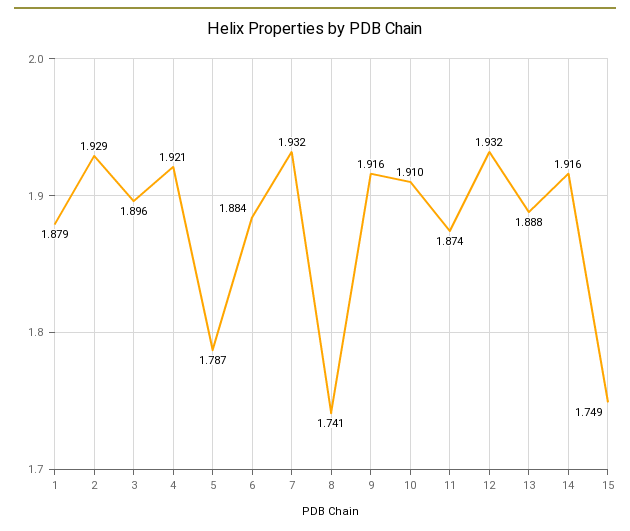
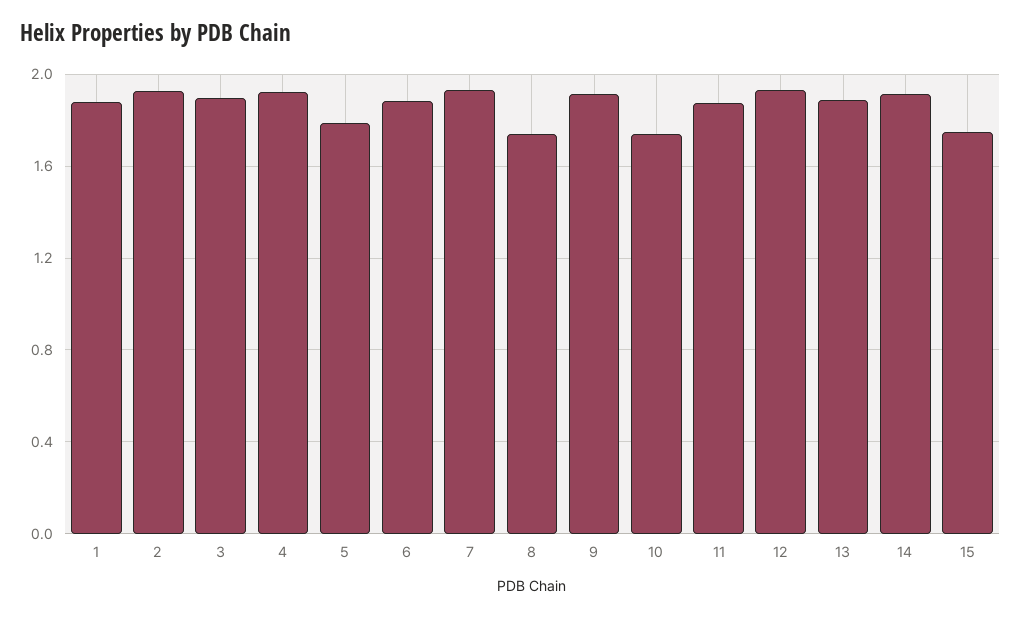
10: 1.91 -> 1.75

